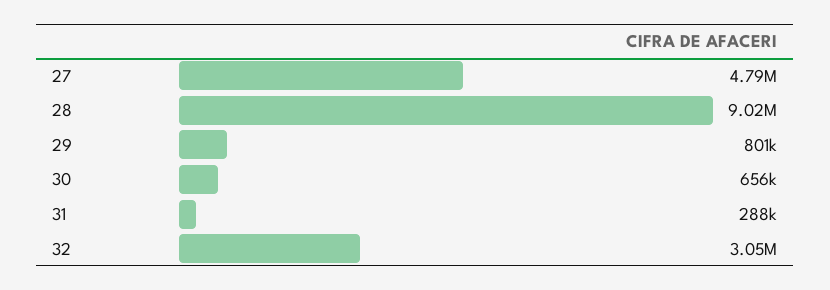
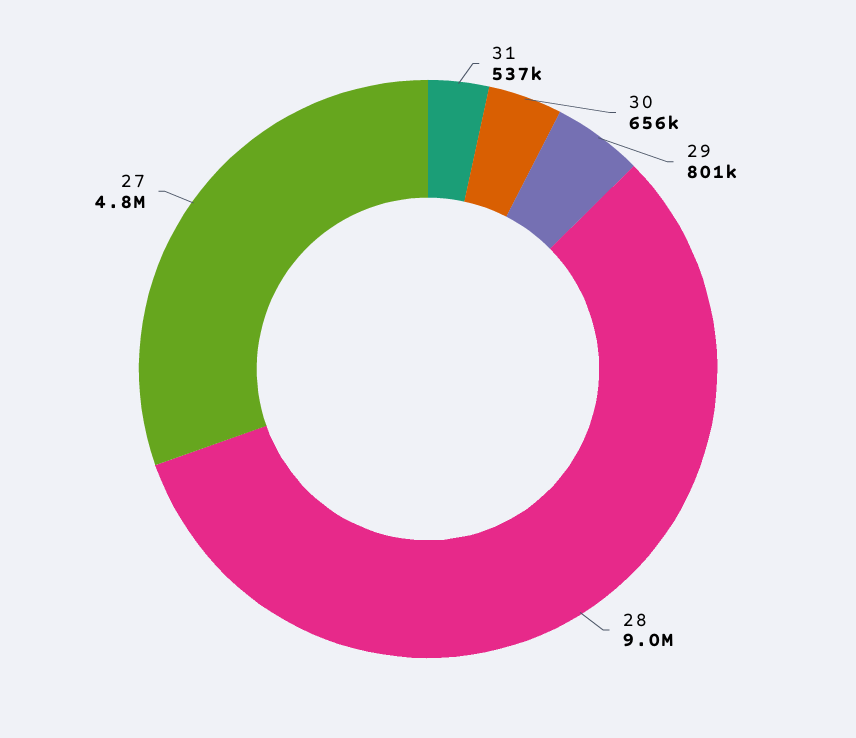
31: 288000 -> 537000
32: 3050000 -> none

